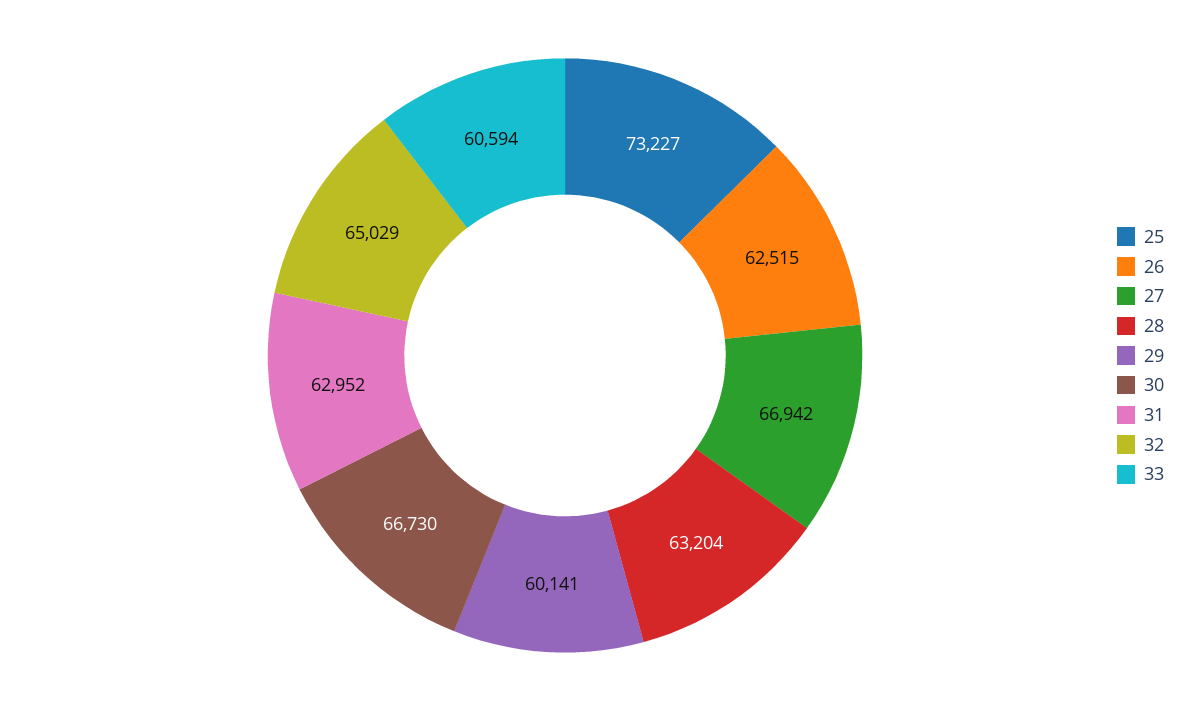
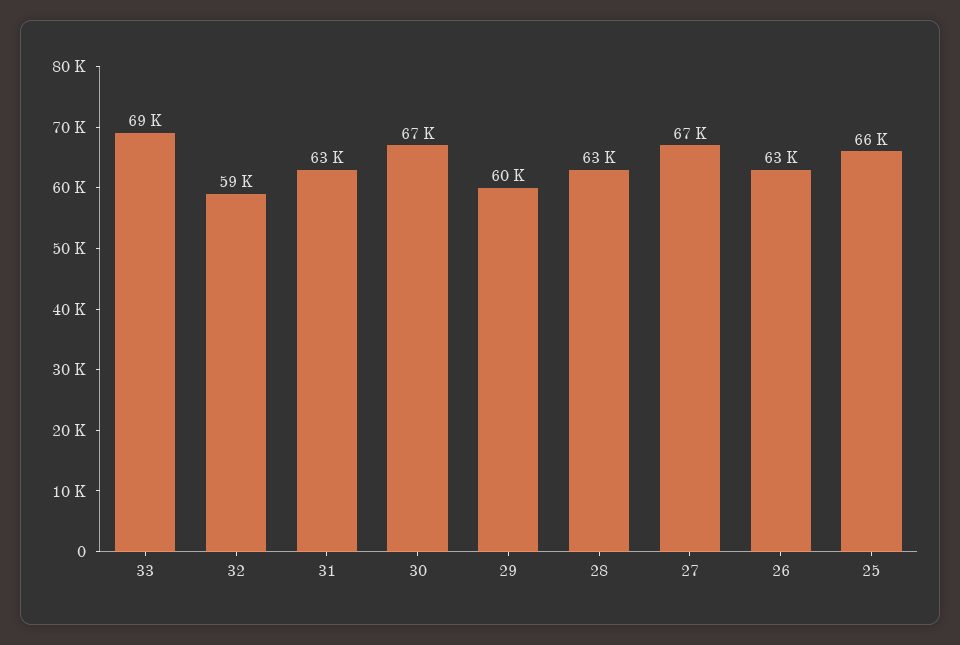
25: 73227 -> 66000
32: 65029 -> 59000
33: 60594 -> 69000

